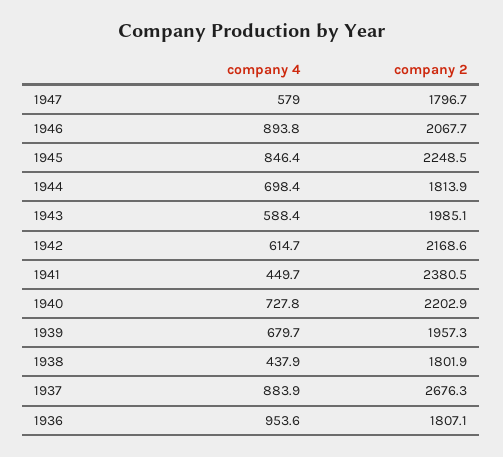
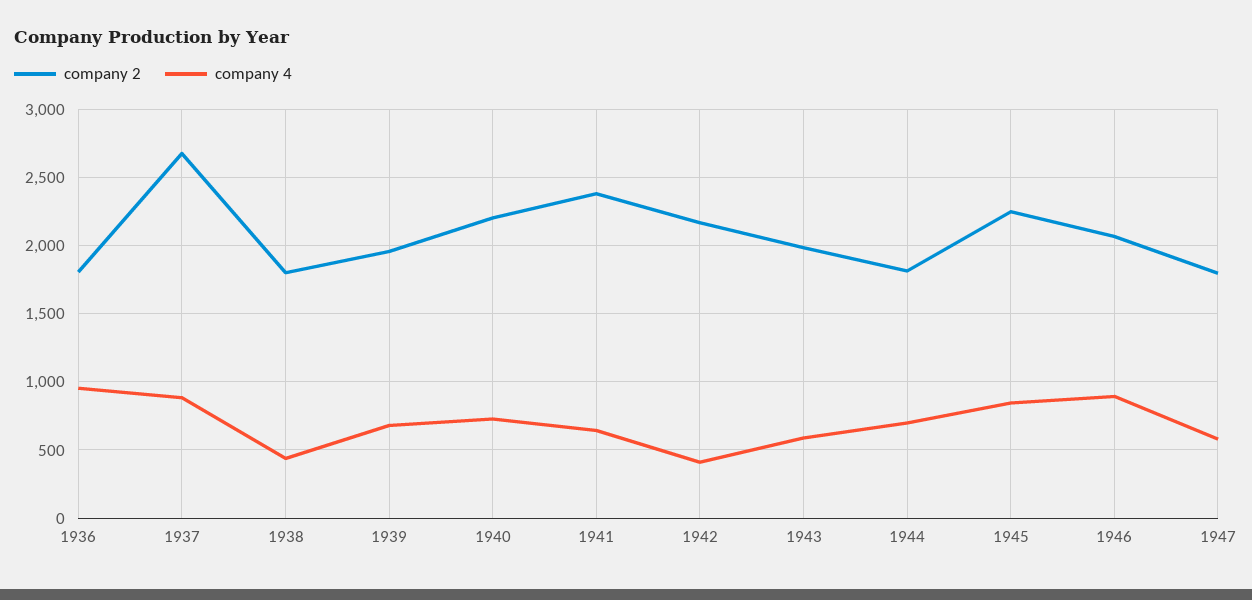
company 4, 1942: 614.7 -> 400
company 4, 1941: 449.7 -> 650

